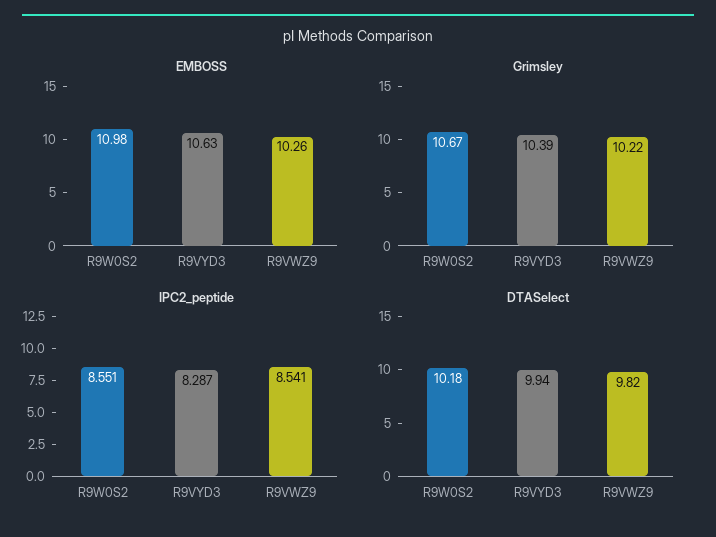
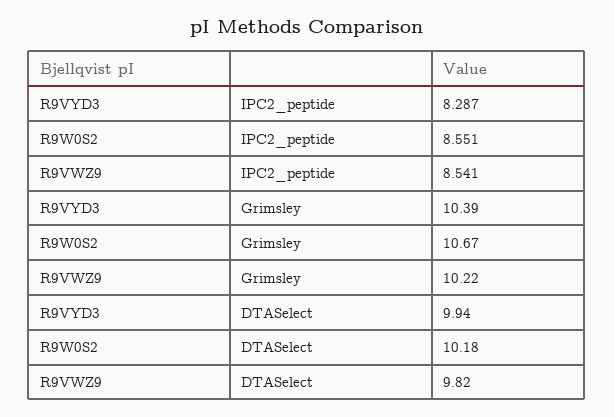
EMBOSS, R9W0S2: 10.98 -> none
EMBOSS, R9VYD3: 10.63 -> none
EMBOSS, R9VWZ9: 10.26 -> none

